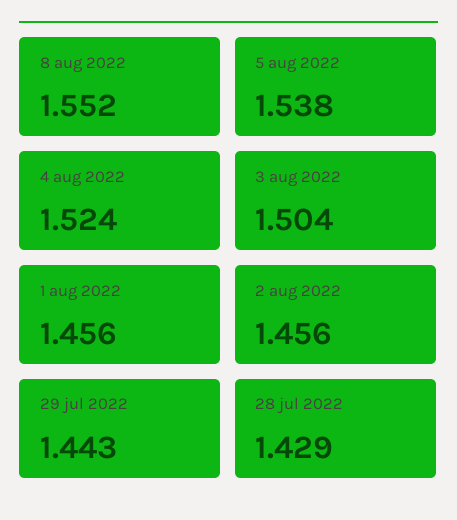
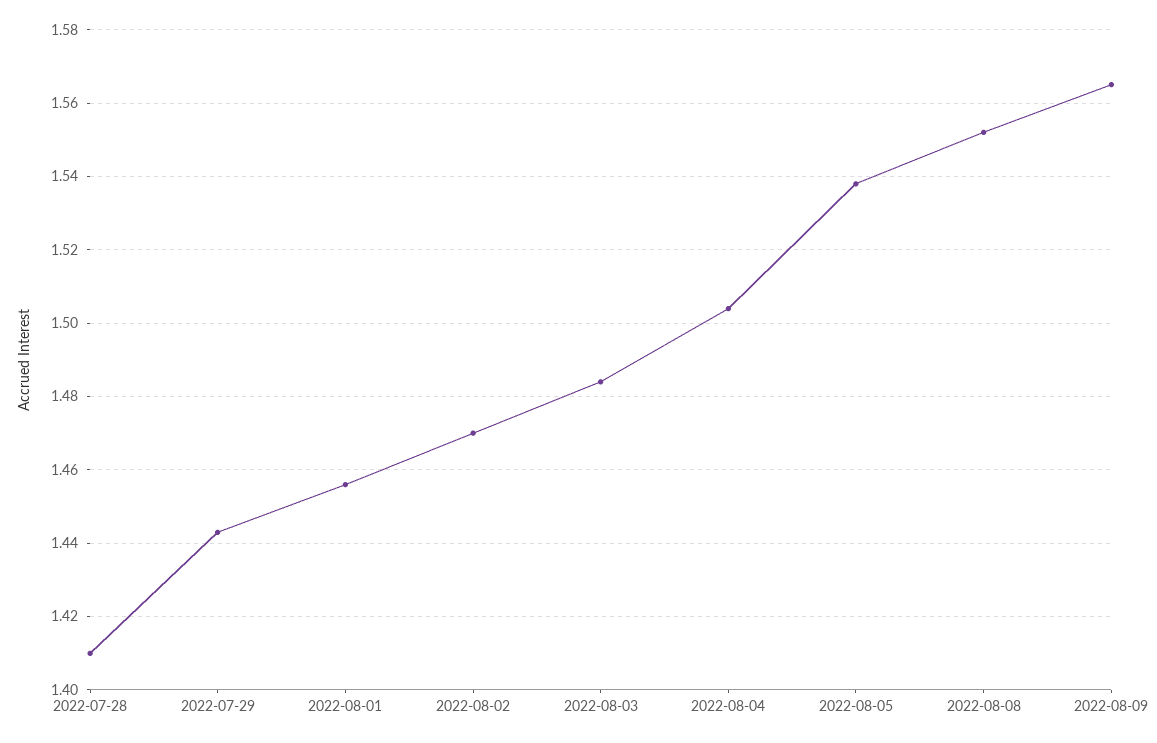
4 aug 2022: 1.524 -> 1.505
3 aug 2022: 1.504 -> 1.485
2 aug 2022: 1.456 -> 1.47
28 jul 2022: 1.429 -> 1.41
2022-08-09: none -> 1.565

